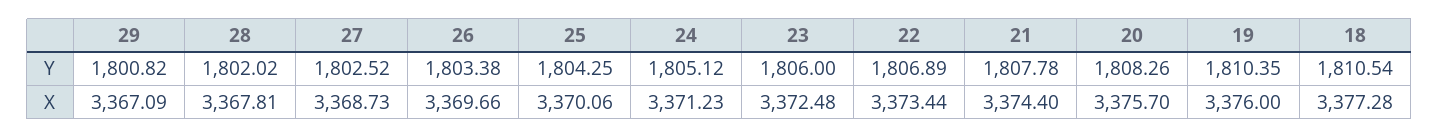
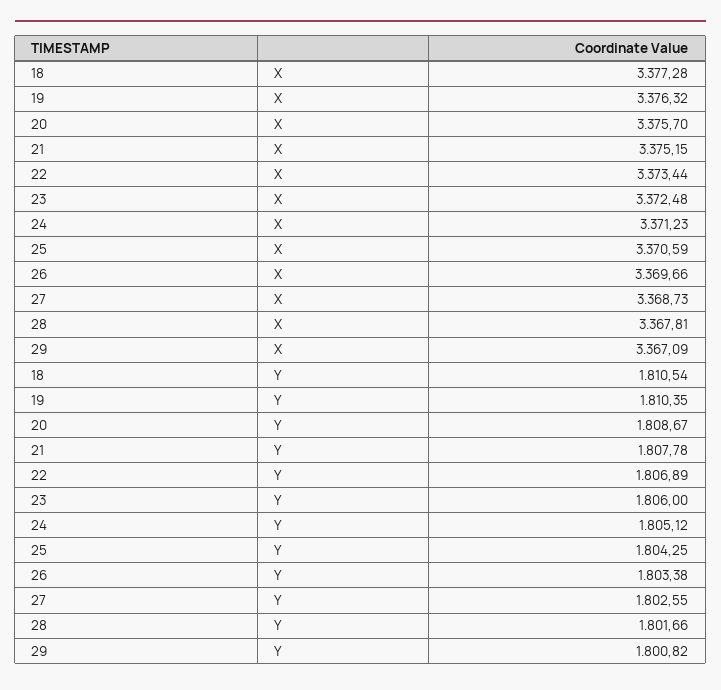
28, Y: 1802.02 -> 1801.66
27, Y: 1802.52 -> 1802.55
20, Y: 1808.26 -> 1808.67
25, X: 3370.06 -> 3370.59
21, X: 3374.4 -> 3375.15
19, X: 3376 -> 3376.32

